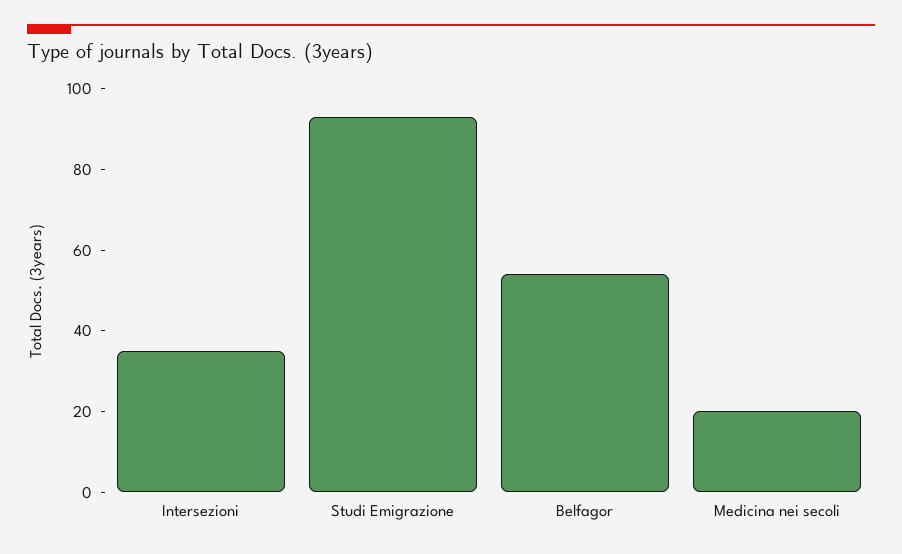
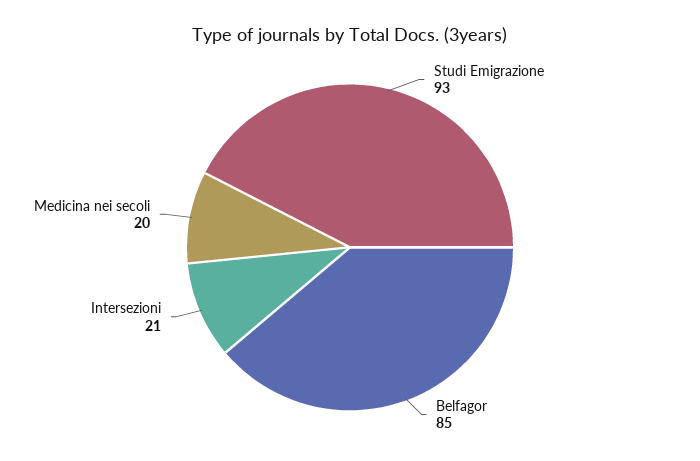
Intersezioni: 35 -> 21
Belfagor: 55 -> 85

